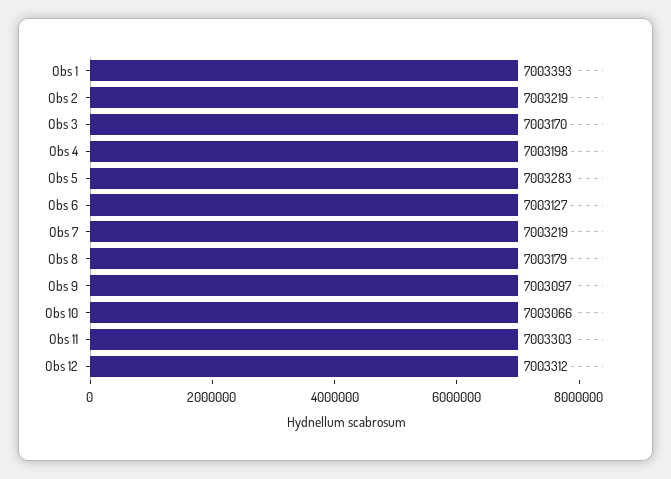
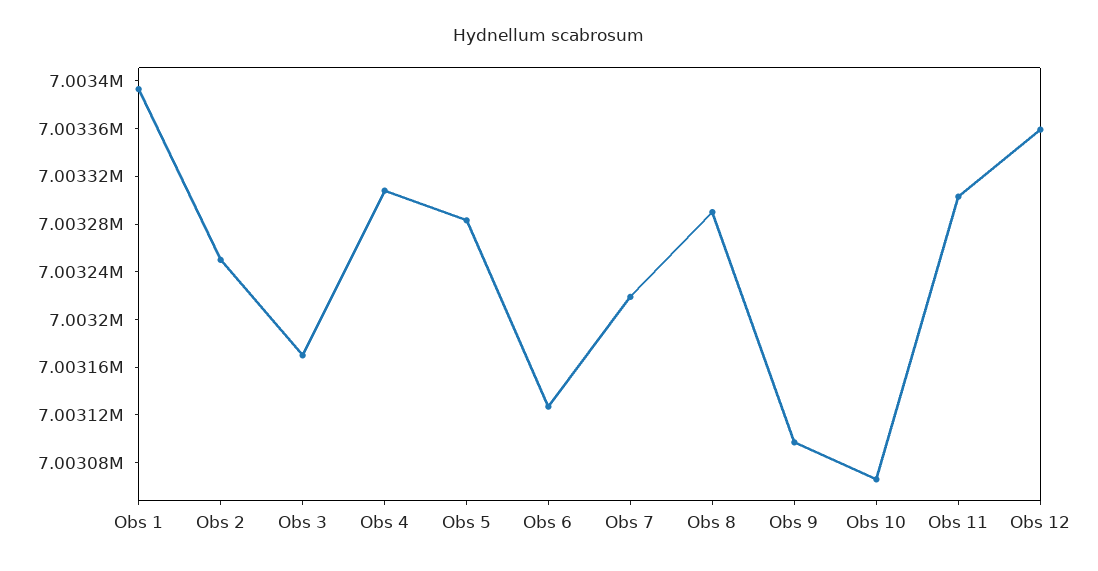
Obs 2: 7003219 -> 7003250
Obs 4: 7003198 -> 7003310
Obs 8: 7003179 -> 7003290
Obs 12: 7003312 -> 7003360

